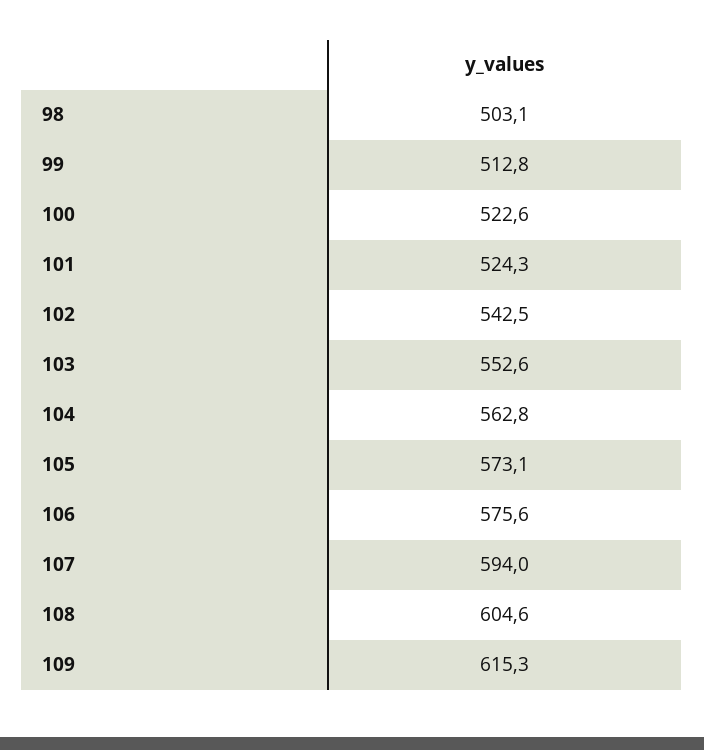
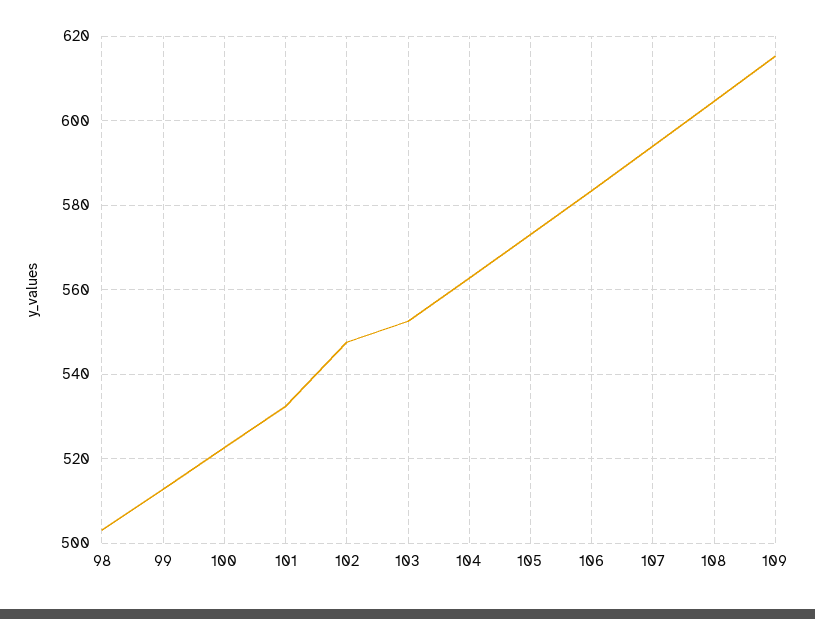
101: 524.3 -> 532
102: 542.5 -> 548
106: 575.6 -> 584

